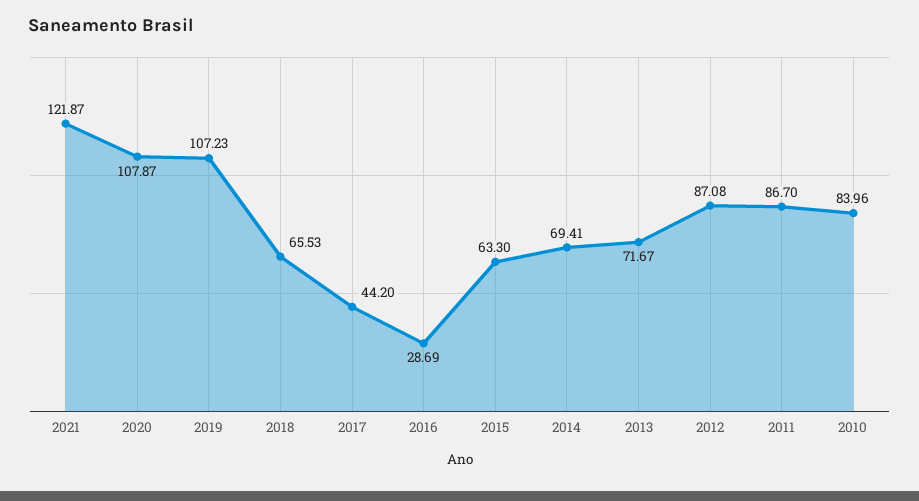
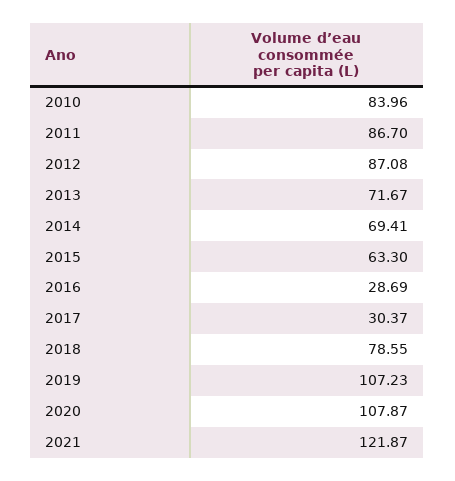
2018: 65.53 -> 78.55
2017: 44.2 -> 30.37

